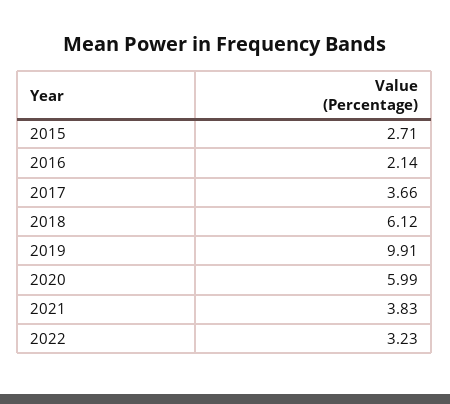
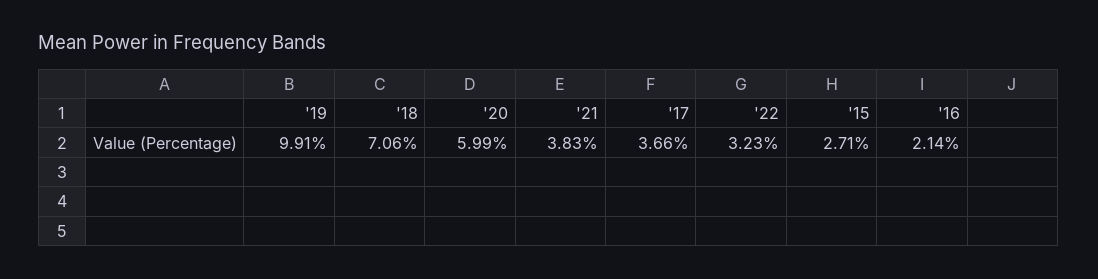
2018: 6.12 -> 7.06

